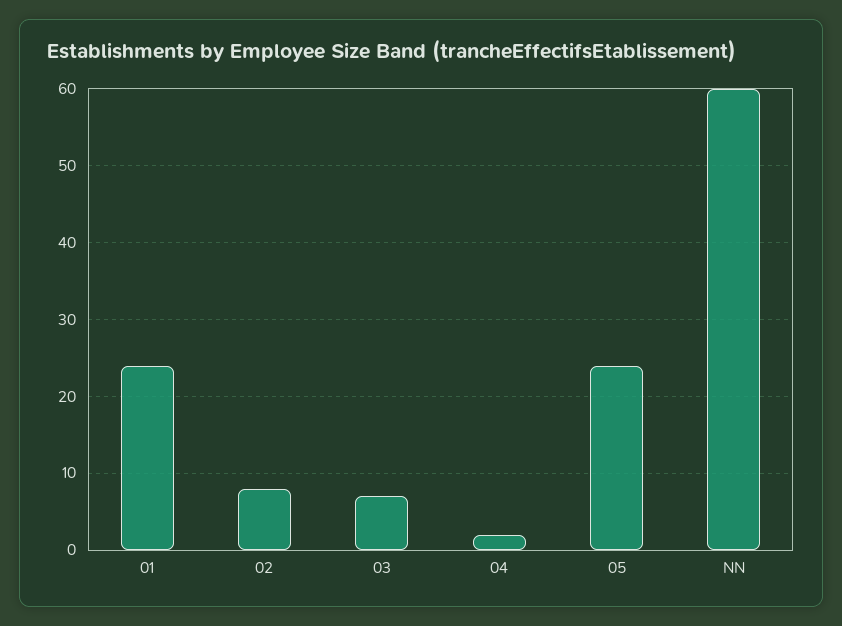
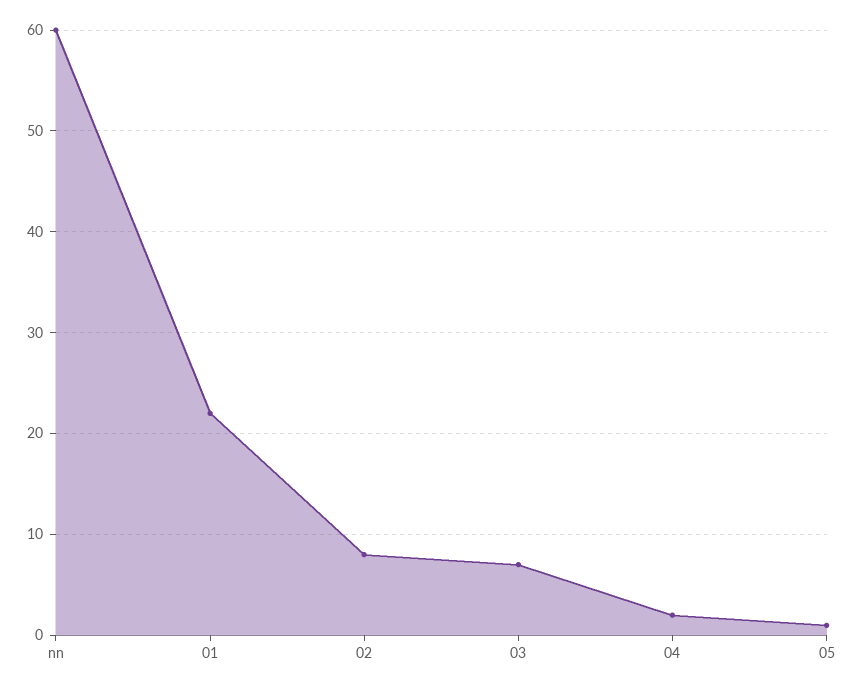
01: 24 -> 22
05: 24 -> 1

